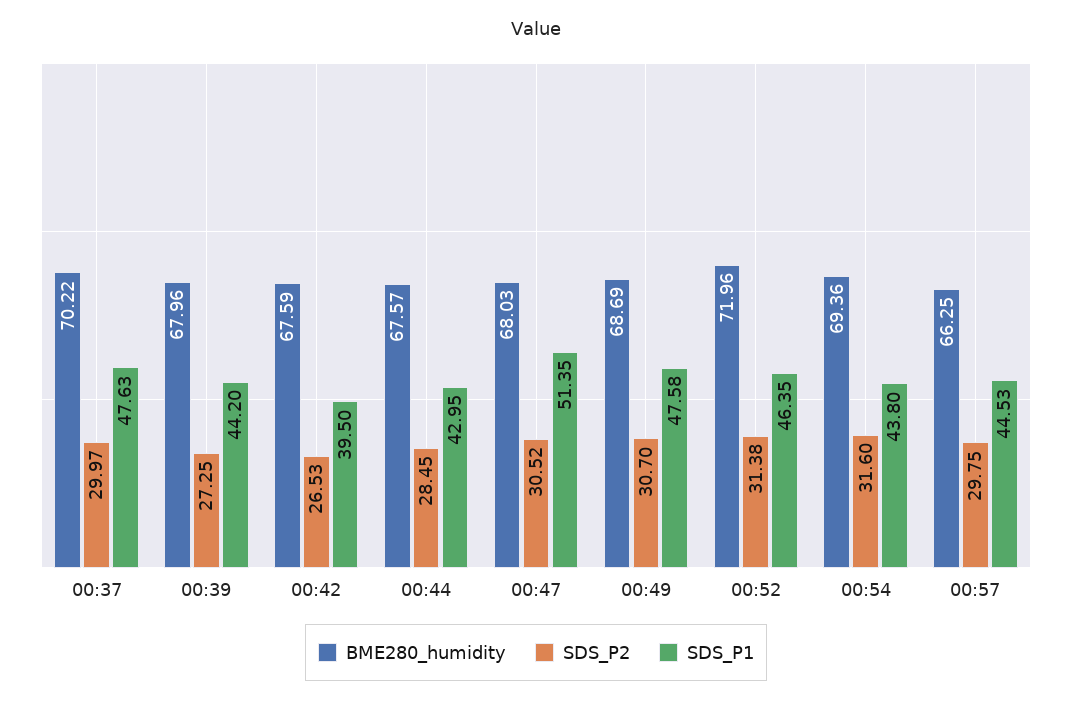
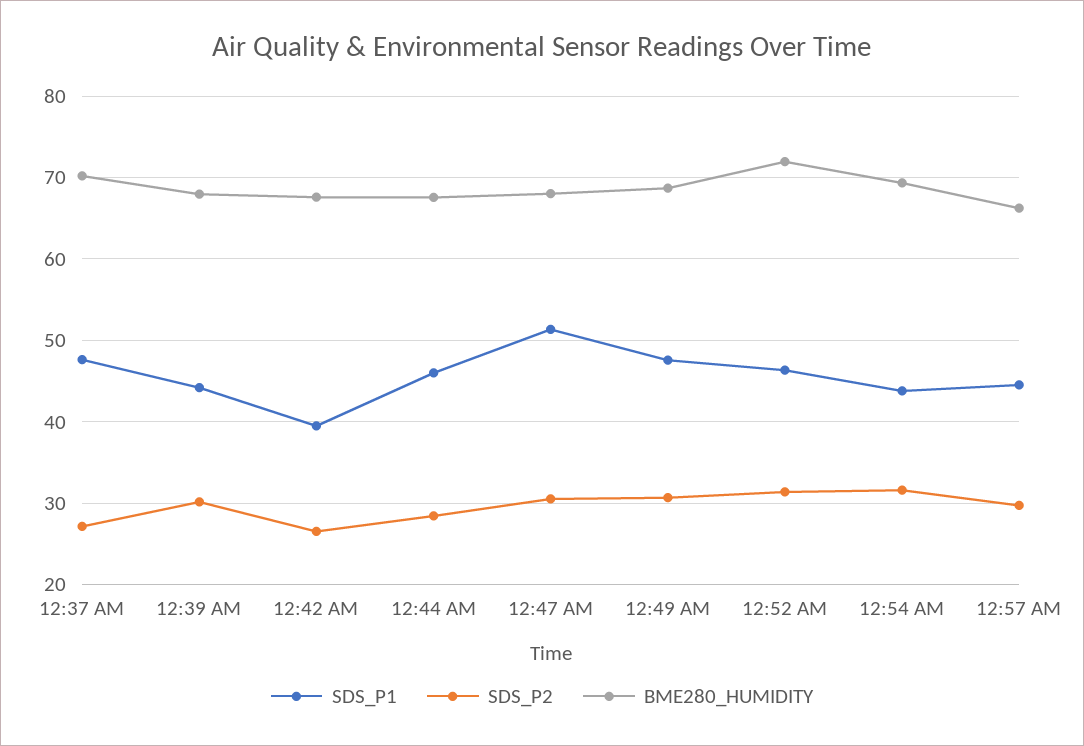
SDS_P2, 00:37: 29.97 -> 27
SDS_P2, 00:39: 27.25 -> 30
SDS_P1, 00:44: 42.95 -> 46

